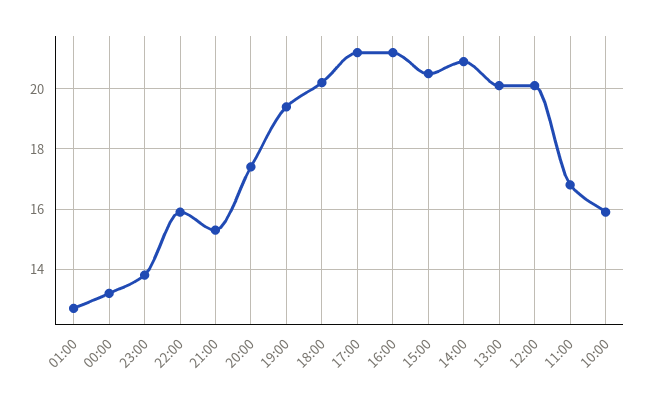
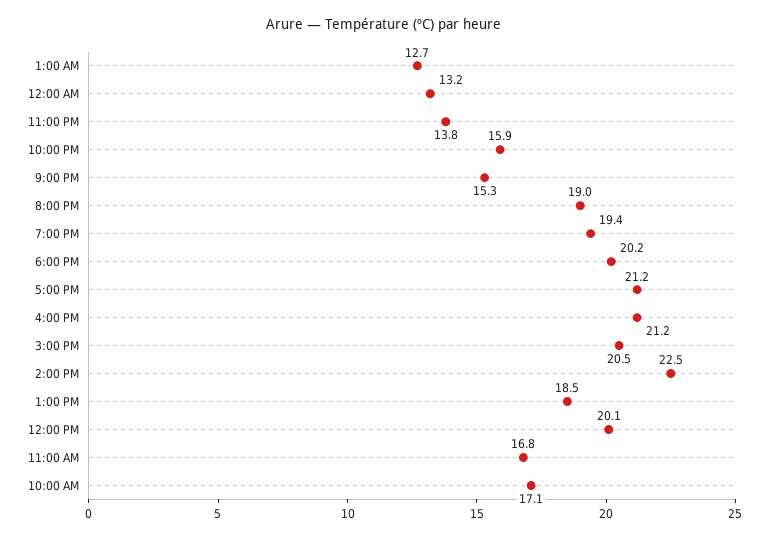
20:00: 17.5 -> 19
14:00: 21 -> 22.5
13:00: 20 -> 18.5
10:00: 16 -> 17.1

